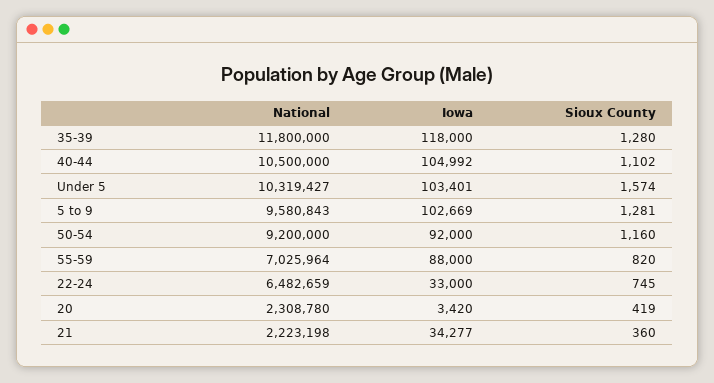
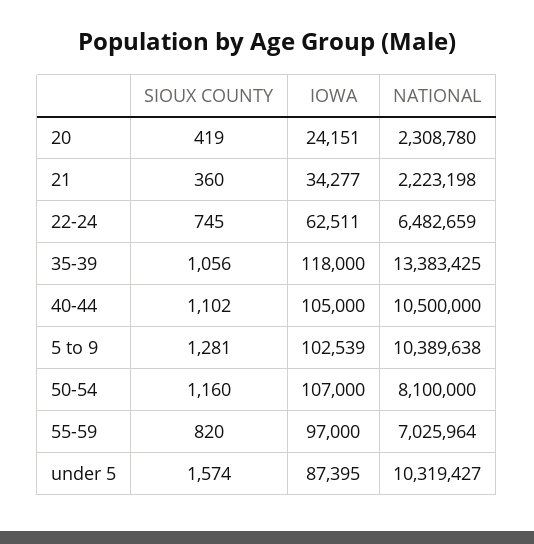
National, 35-39: 11800000 -> 13383425
Sioux County, 35-39: 1280 -> 1056
Iowa, 40-44: 104992 -> 105000
Iowa, Under 5: 103401 -> 87395
National, 5 to 9: 9580843 -> 10389638
Iowa, 5 to 9: 102669 -> 102539
National, 50-54: 9200000 -> 8100000
Iowa, 50-54: 92000 -> 107000
Iowa, 55-59: 88000 -> 97000
Iowa, 22-24: 33000 -> 62511
Iowa, 20: 3420 -> 24151

